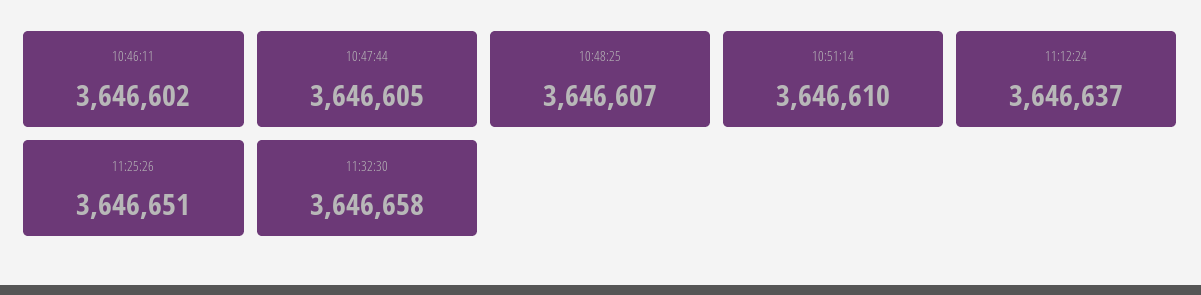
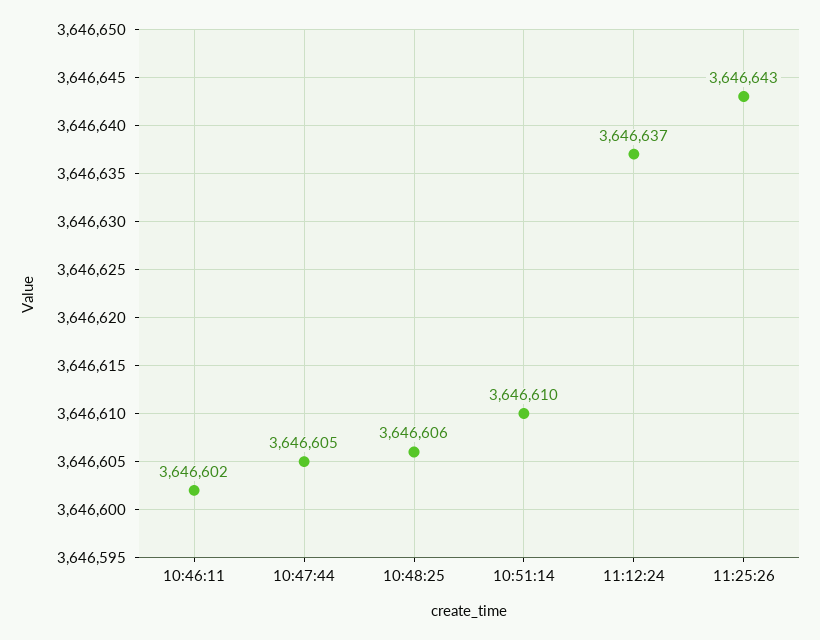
10:48:25: 3646607 -> 3646606
11:25:26: 3646651 -> 3646643
11:32:30: 3646658 -> none

